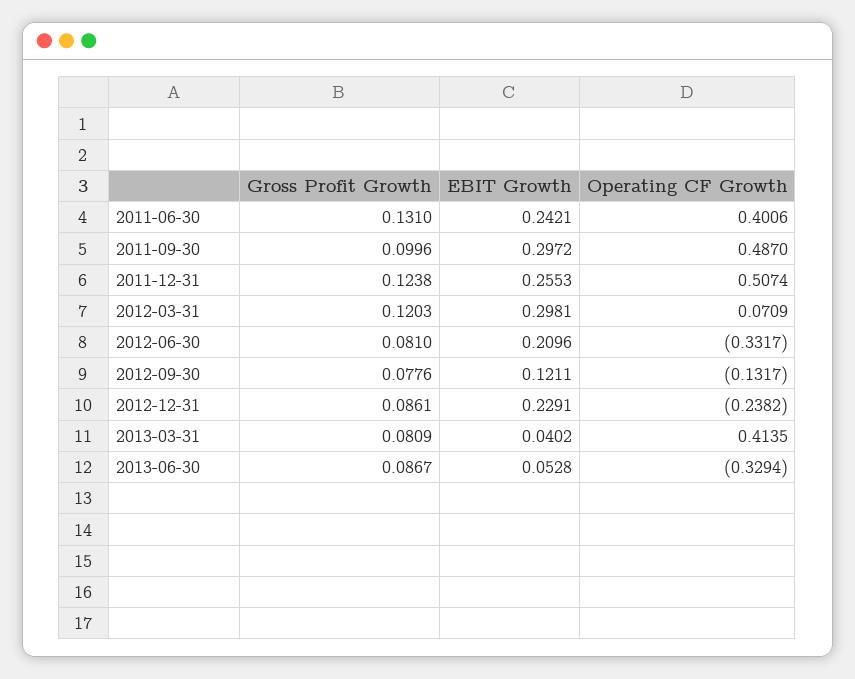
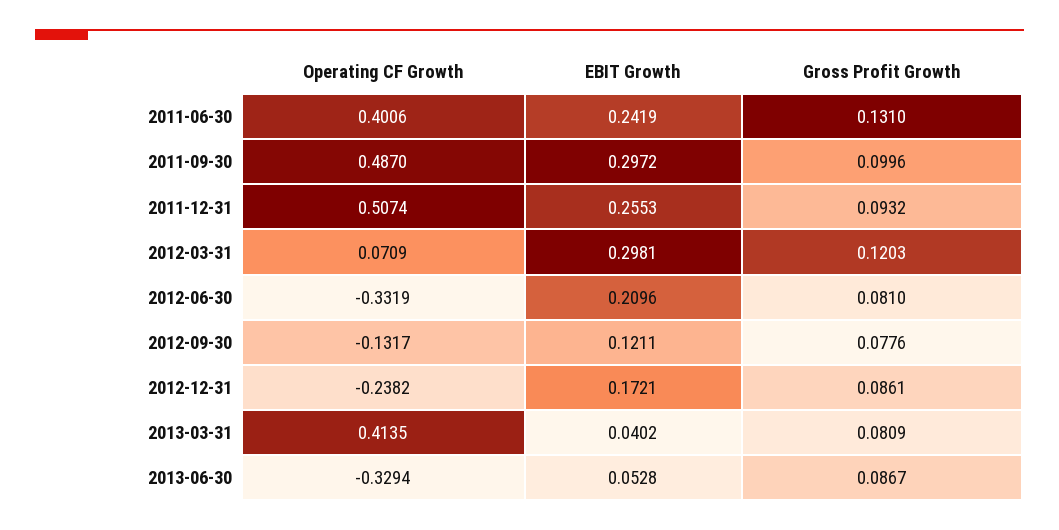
EBIT Growth, 2011-06-30: 0.2421 -> 0.2419
Gross Profit Growth, 2011-12-31: 0.1238 -> 0.0932
Operating CF Growth, 2012-06-30: -0.3317 -> -0.3319
EBIT Growth, 2012-12-31: 0.2291 -> 0.1721

